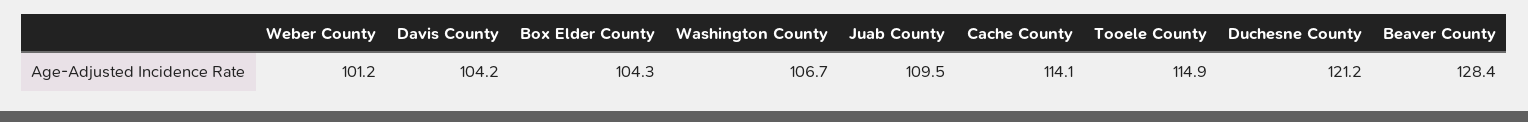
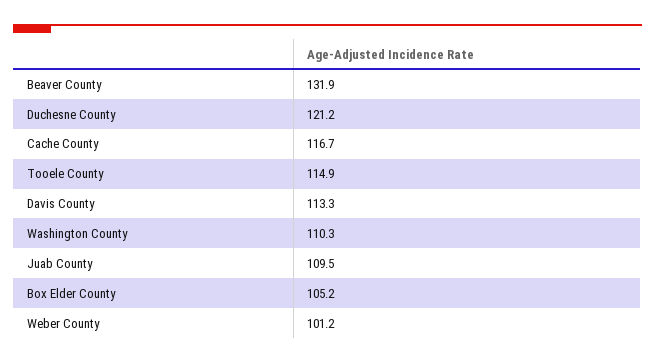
Davis County: 104.2 -> 113.3
Box Elder County: 104.3 -> 105.2
Washington County: 106.7 -> 110.3
Cache County: 114.1 -> 116.7
Beaver County: 128.4 -> 131.9

